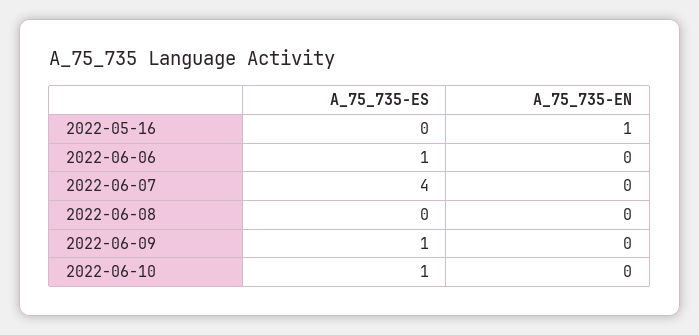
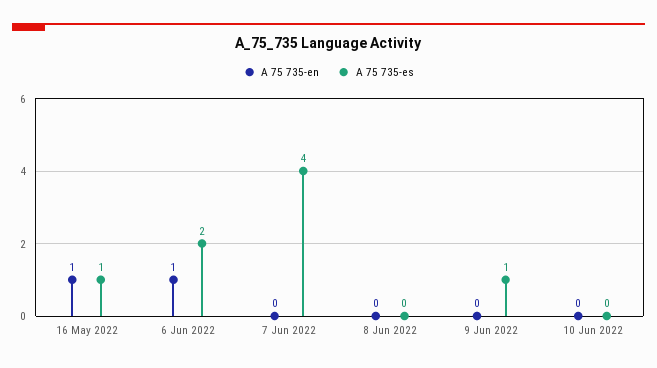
A_75_735-ES, 2022-05-16: 0 -> 1
A_75_735-ES, 2022-06-06: 1 -> 2
A_75_735-EN, 2022-06-06: 0 -> 1
A_75_735-ES, 2022-06-10: 1 -> 0

